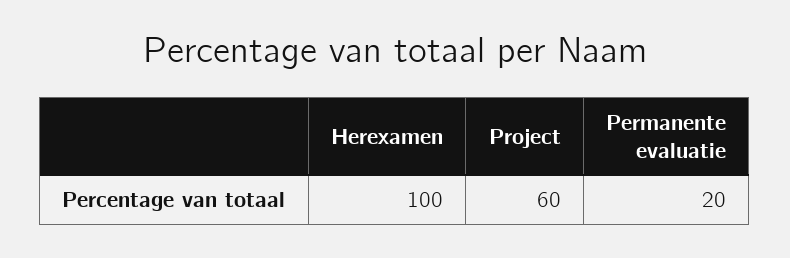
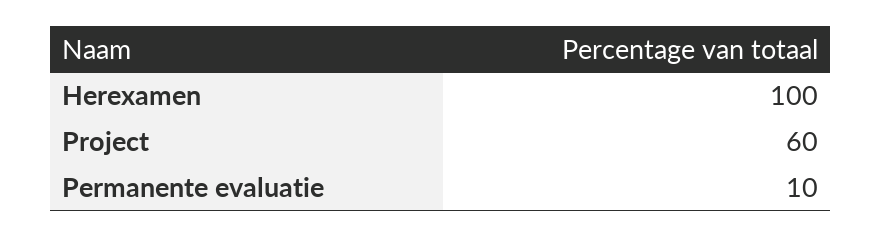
Permanente evaluatie: 20 -> 10

